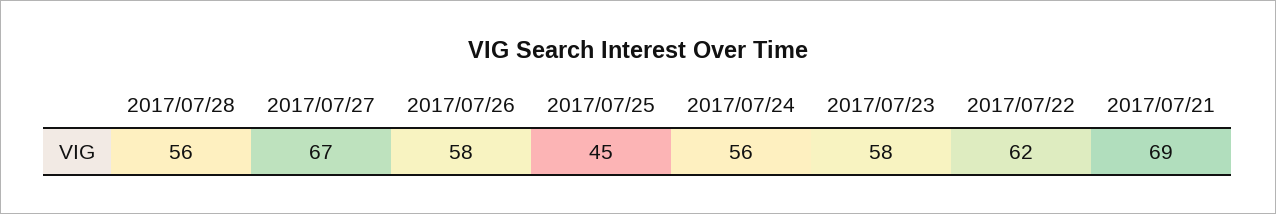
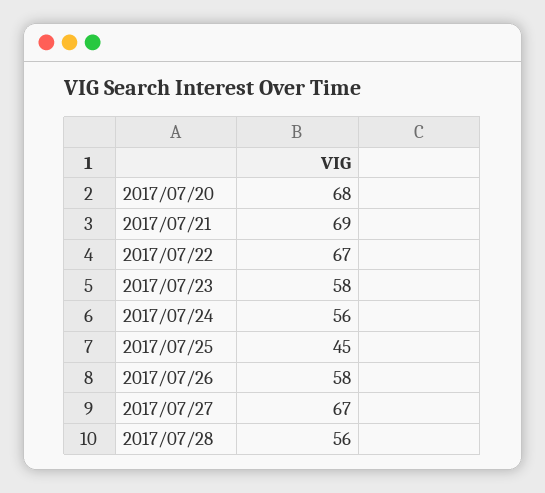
2017/07/22: 62 -> 67
2017/07/20: none -> 68

